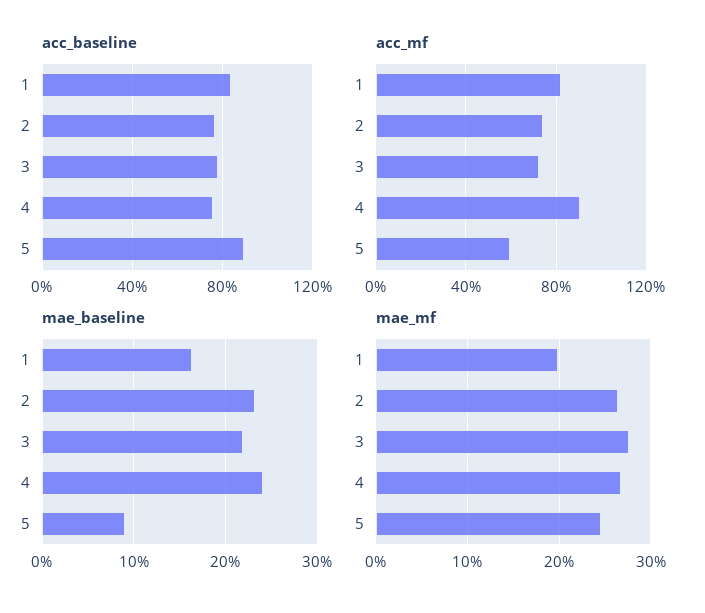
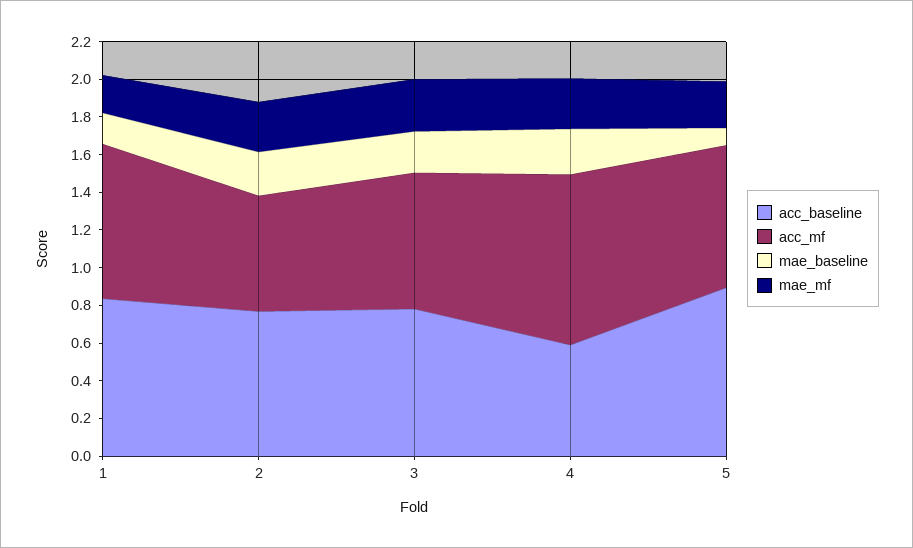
acc_baseline, 4: 0.75 -> 0.6
acc_mf, 2: 0.75 -> 0.6
acc_mf, 5: 0.6 -> 0.75

